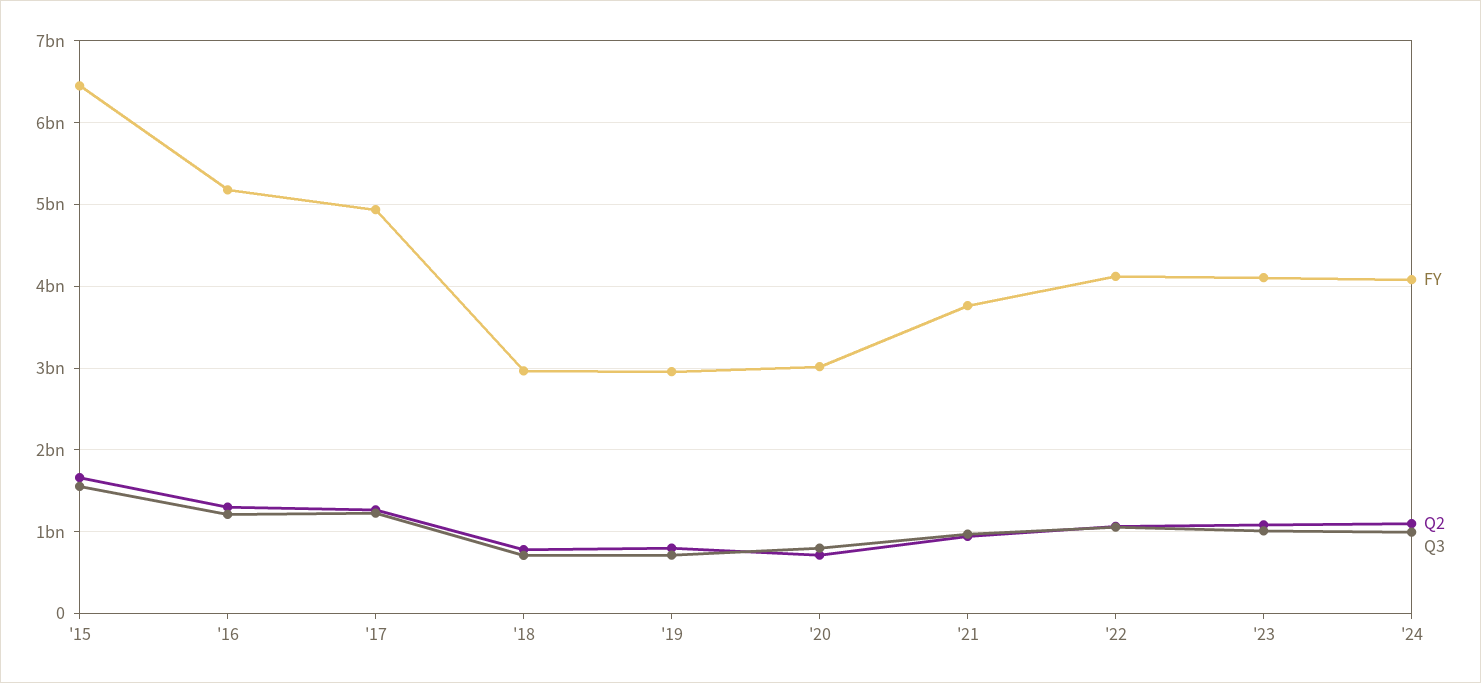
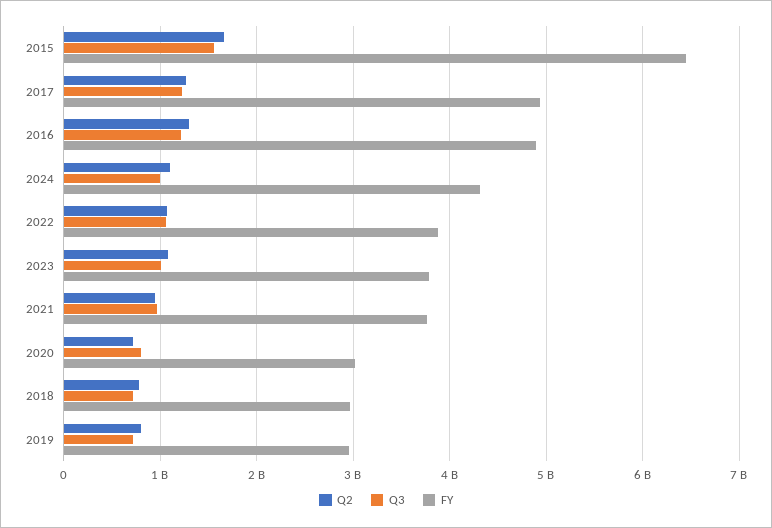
FY, '16: 5200000000 -> 4900000000
FY, '22: 4100000000 -> 3900000000
FY, '23: 4100000000 -> 3800000000
FY, '24: 4100000000 -> 4300000000

